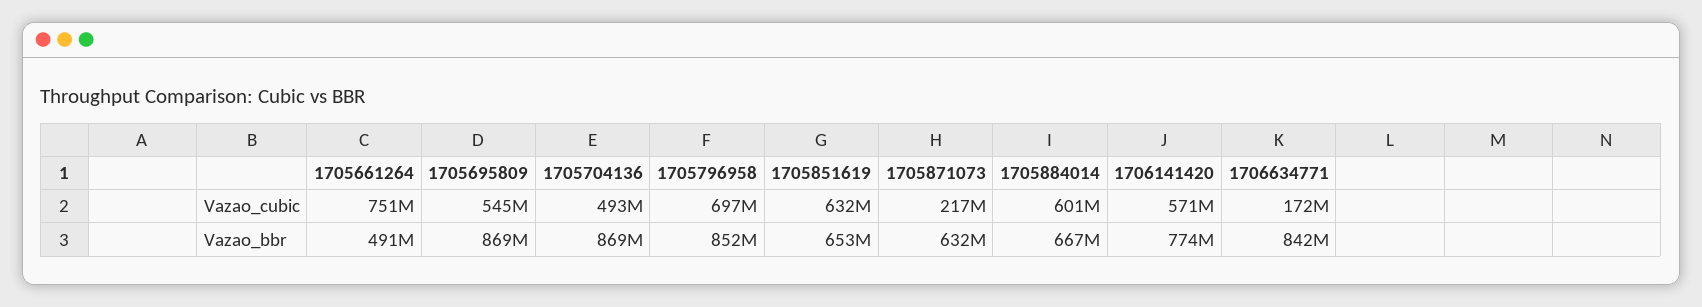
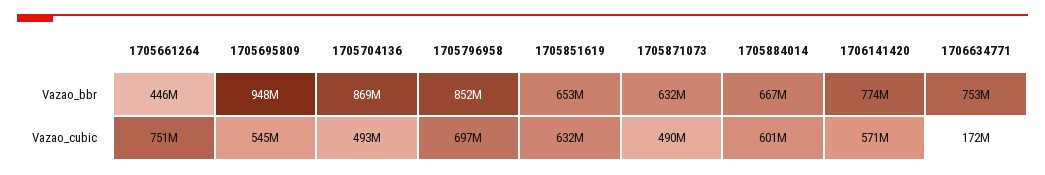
1705871073, Vazao_cubic: 217000000 -> 490000000
1705661264, Vazao_bbr: 491000000 -> 446000000
1705695809, Vazao_bbr: 869000000 -> 948000000
1706634771, Vazao_bbr: 842000000 -> 753000000

